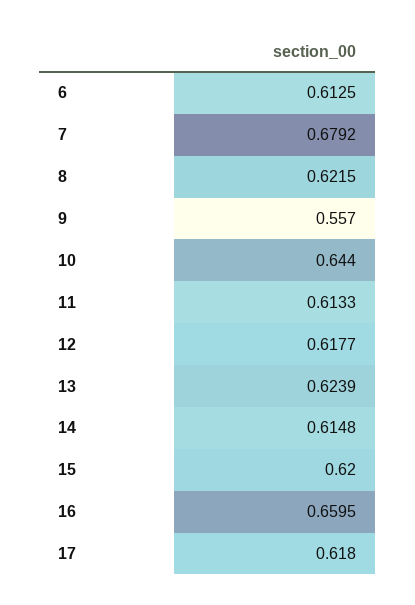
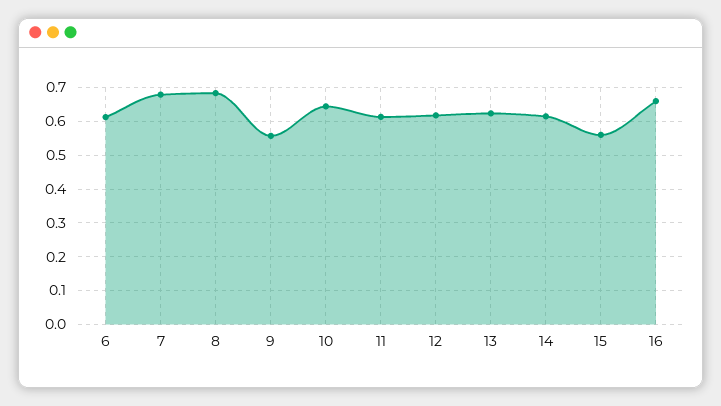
8: 0.6215 -> 0.68
15: 0.62 -> 0.56
17: 0.618 -> none

